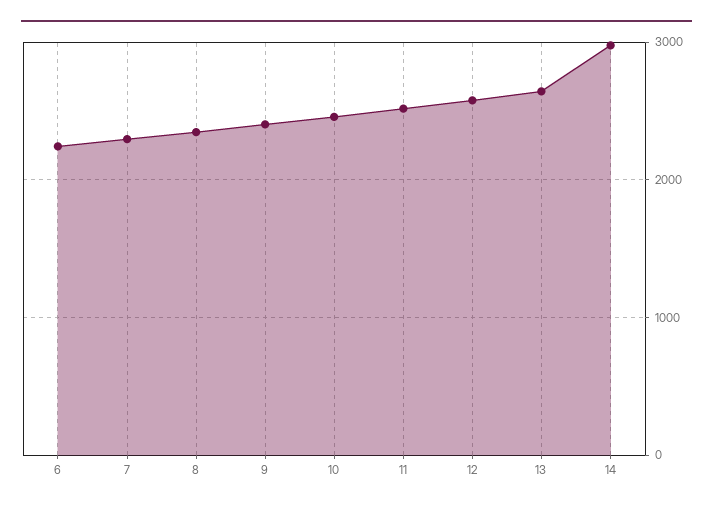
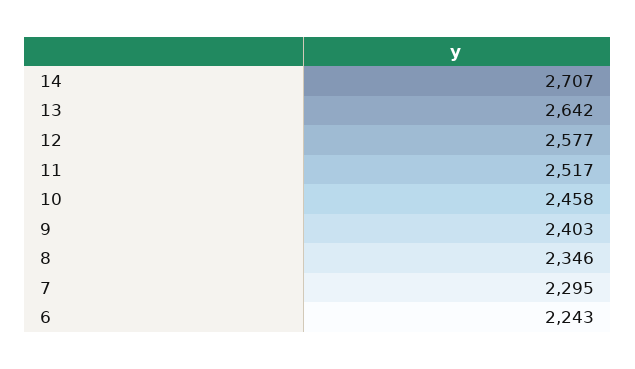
14: 3000 -> 2707

